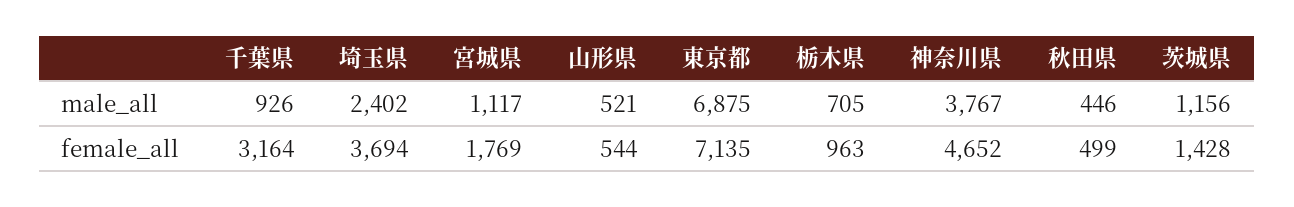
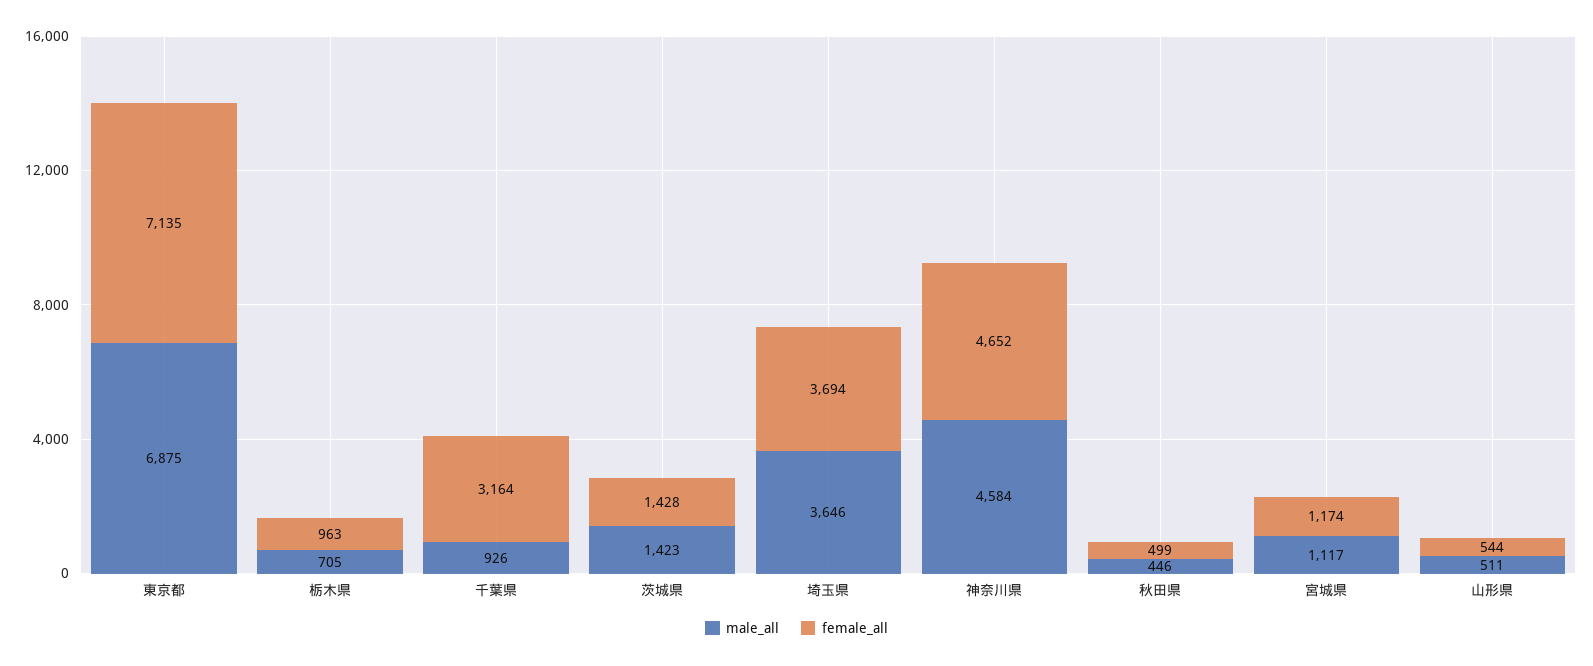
male_all, 埼玉県: 2402 -> 3646
male_all, 山形県: 521 -> 511
male_all, 神奈川県: 3767 -> 4584
male_all, 茨城県: 1156 -> 1423
female_all, 宮城県: 1769 -> 1174

